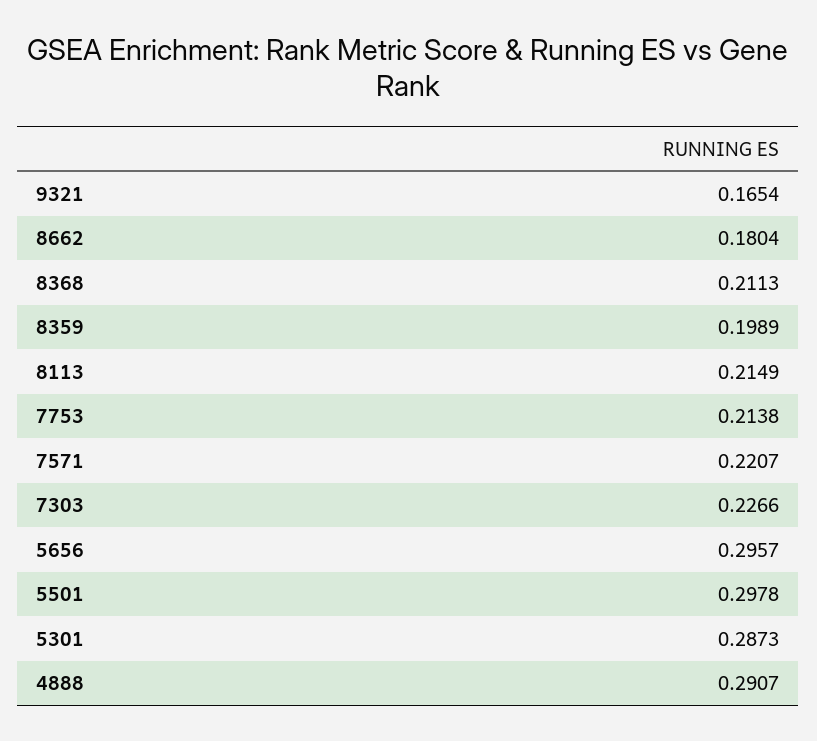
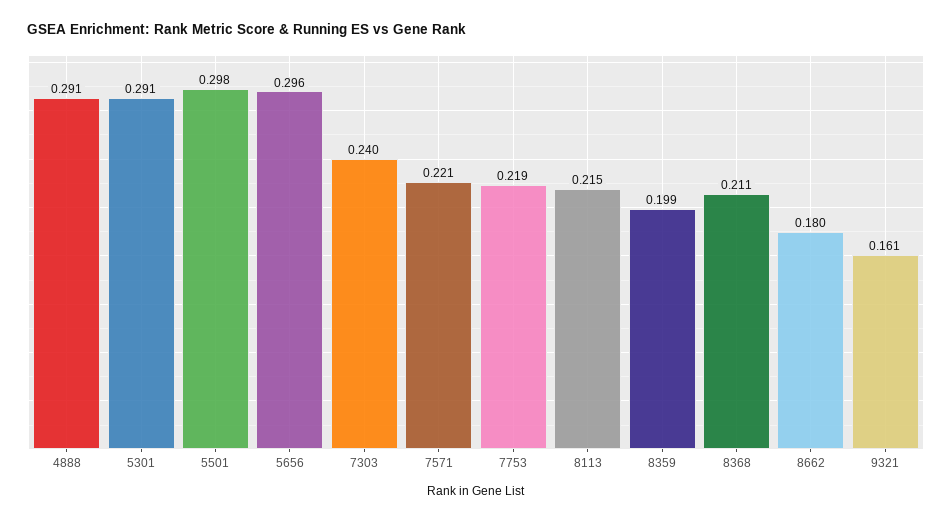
9321: 0.1654 -> 0.161
7753: 0.2138 -> 0.219
7303: 0.2266 -> 0.24
5301: 0.2873 -> 0.291

